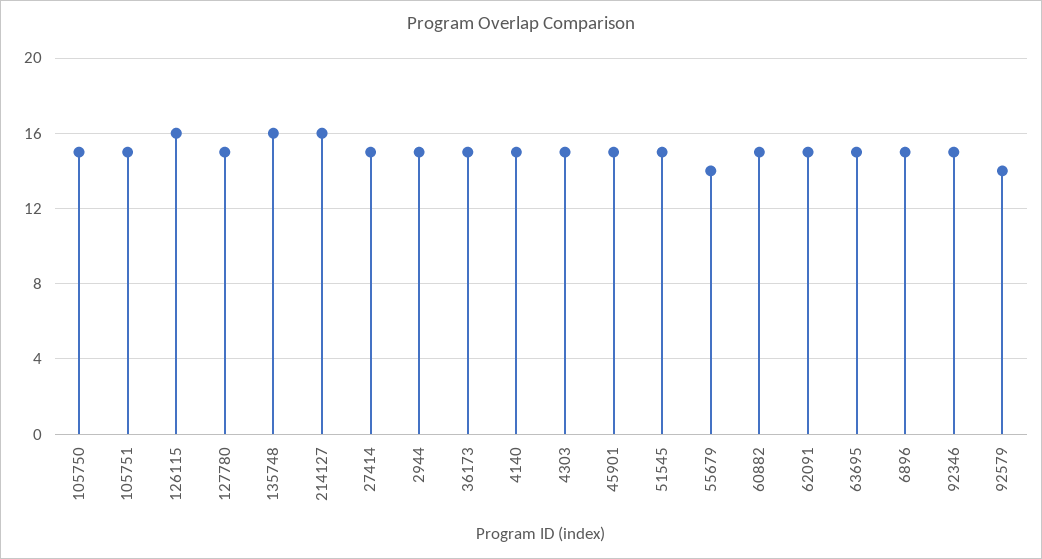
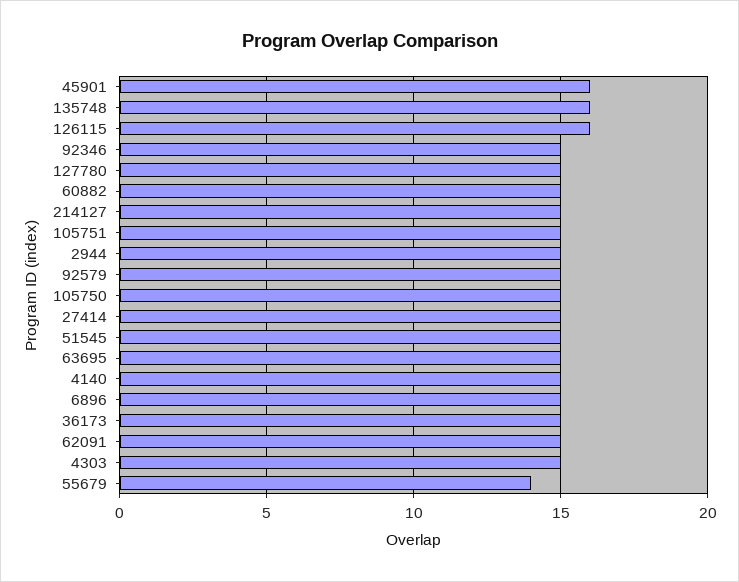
214127: 16 -> 15
45901: 15 -> 16
92579: 14 -> 15

